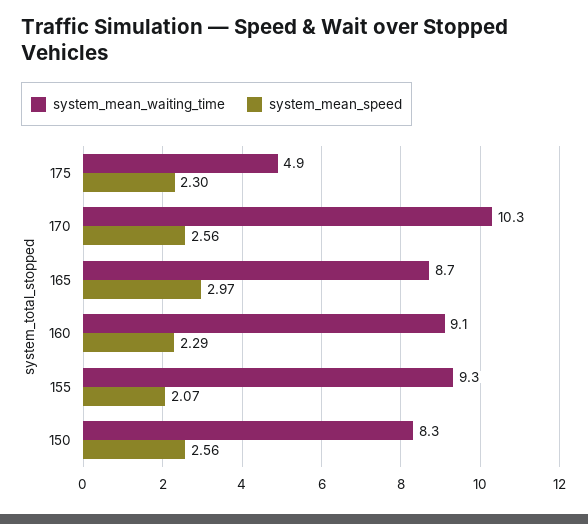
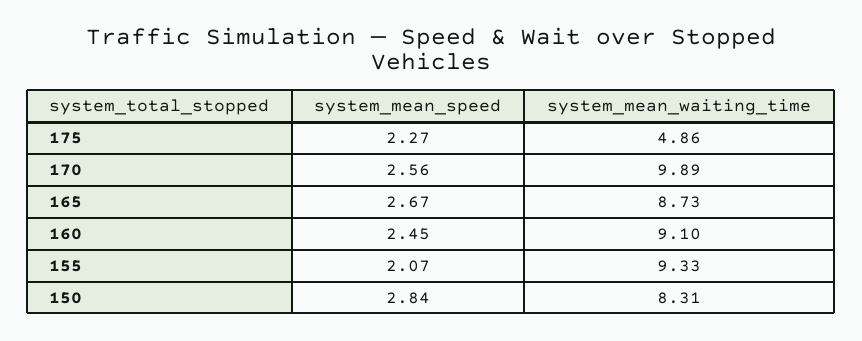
system_mean_speed, 175: 2.3 -> 2.27
system_mean_waiting_time, 170: 10.3 -> 9.89
system_mean_speed, 165: 2.97 -> 2.67
system_mean_speed, 160: 2.29 -> 2.45
system_mean_speed, 150: 2.56 -> 2.84

